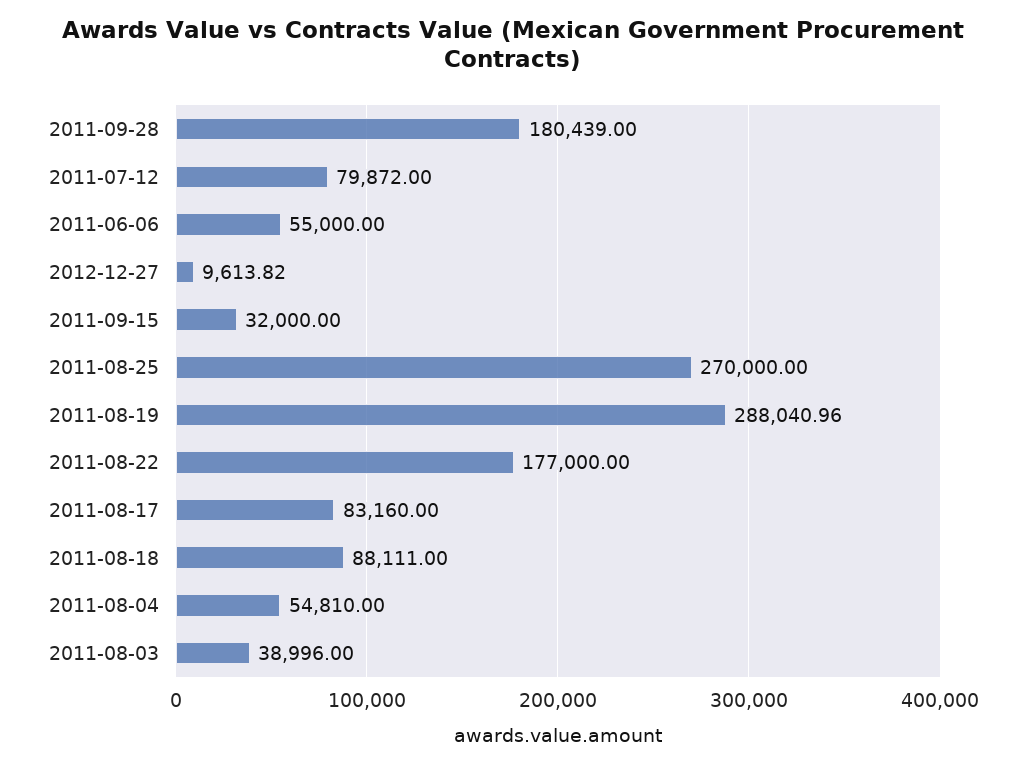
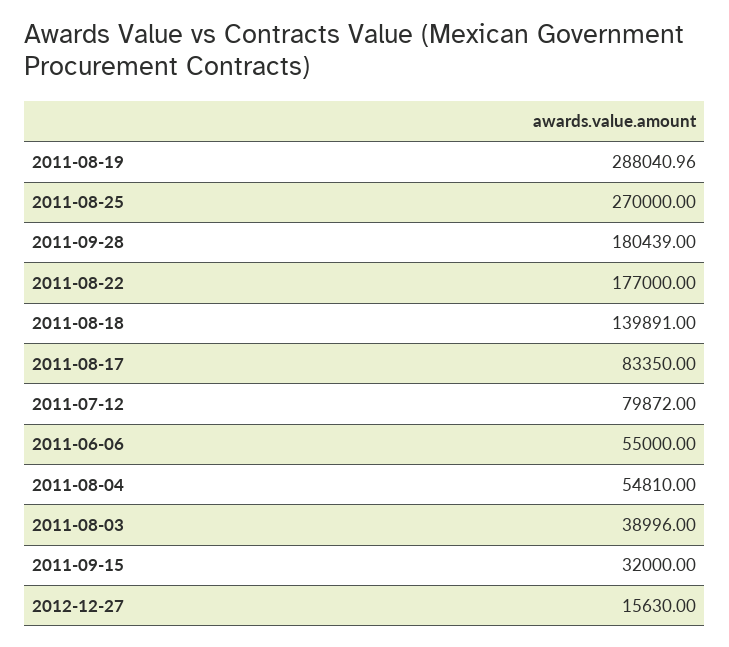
2012-12-27: 9613.82 -> 15630
2011-08-17: 83160 -> 83350
2011-08-18: 88111 -> 139891

